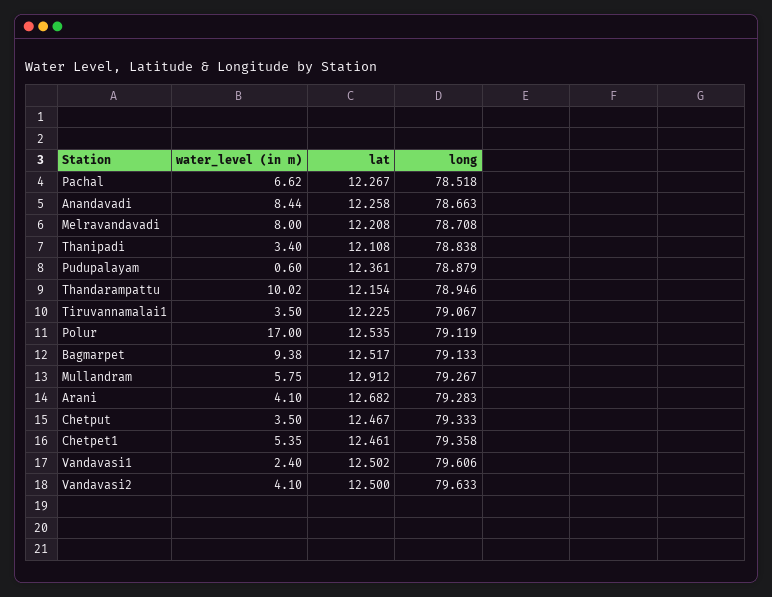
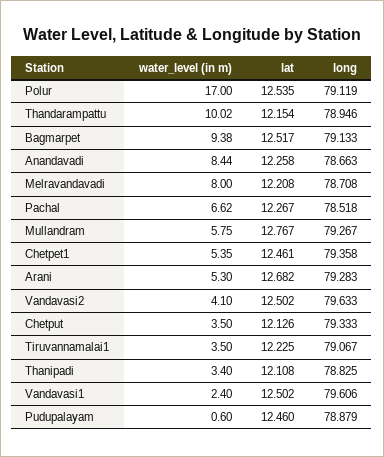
long, Thanipadi: 78.838 -> 78.825
lat, Pudupalayam: 12.361 -> 12.46
lat, Mullandram: 12.912 -> 12.767
water_level (in m), Arani: 4.1 -> 5.3
lat, Chetput: 12.467 -> 12.126
lat, Vandavasi2: 12.5 -> 12.502

